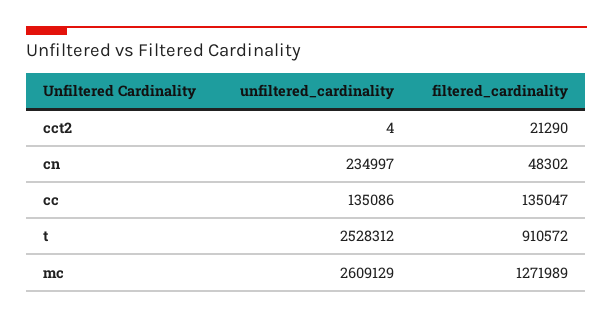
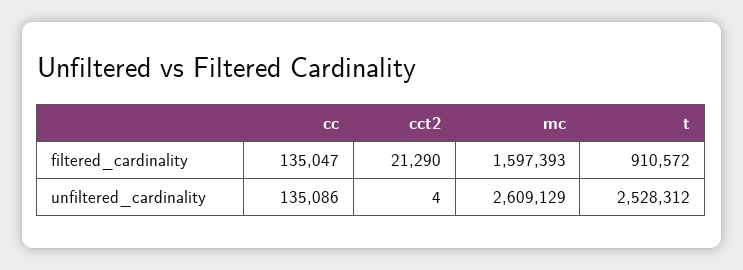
unfiltered_cardinality, cn: 234997 -> none
filtered_cardinality, cn: 48302 -> none
filtered_cardinality, mc: 1271989 -> 1597393

